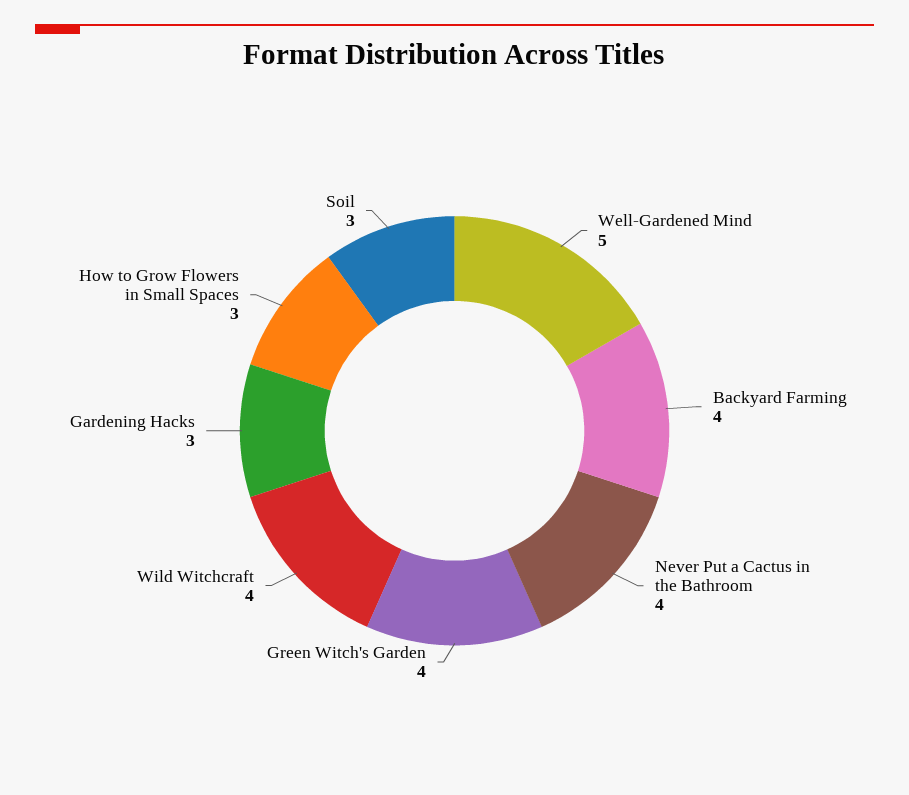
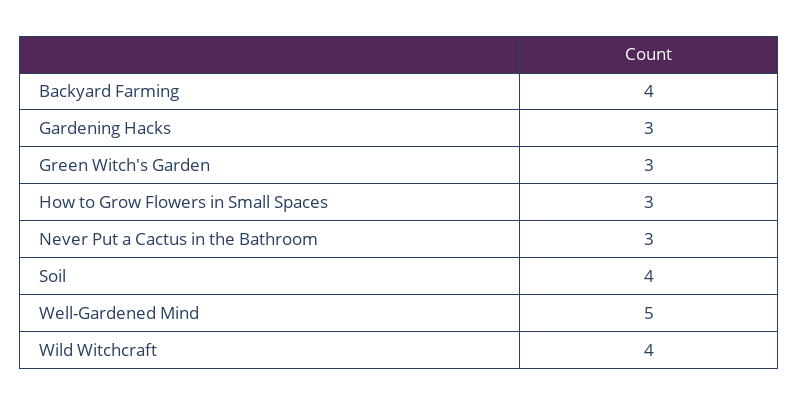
Never Put a Cactus in the Bathroom: 4 -> 3
Green Witch's Garden: 4 -> 3
Soil: 3 -> 4

